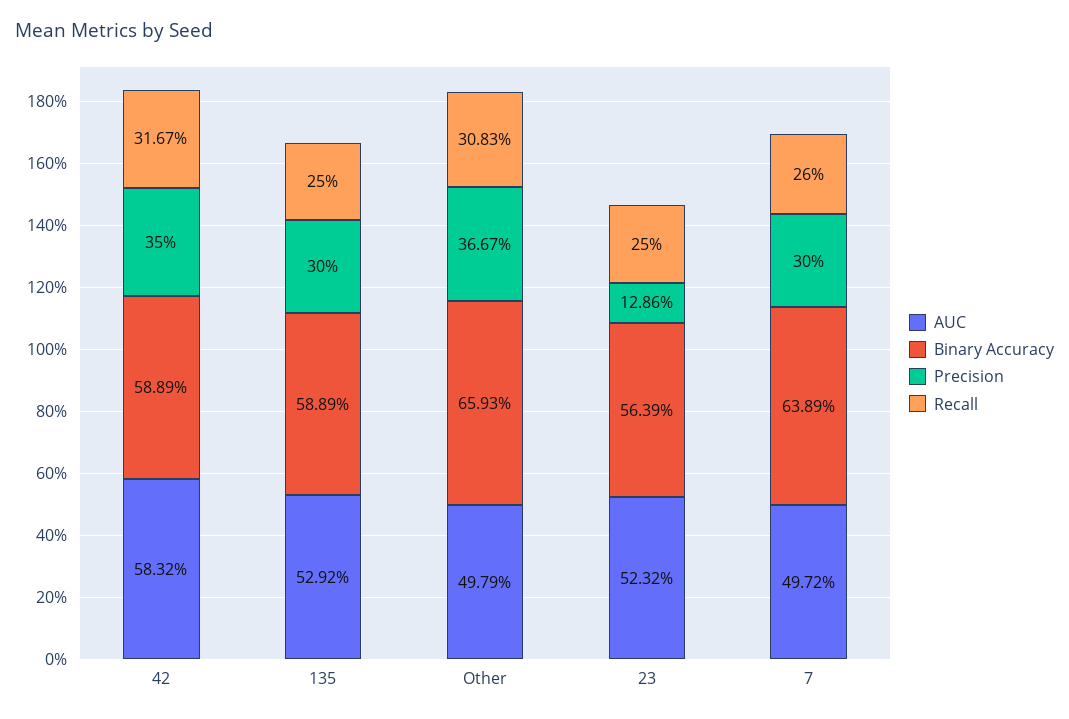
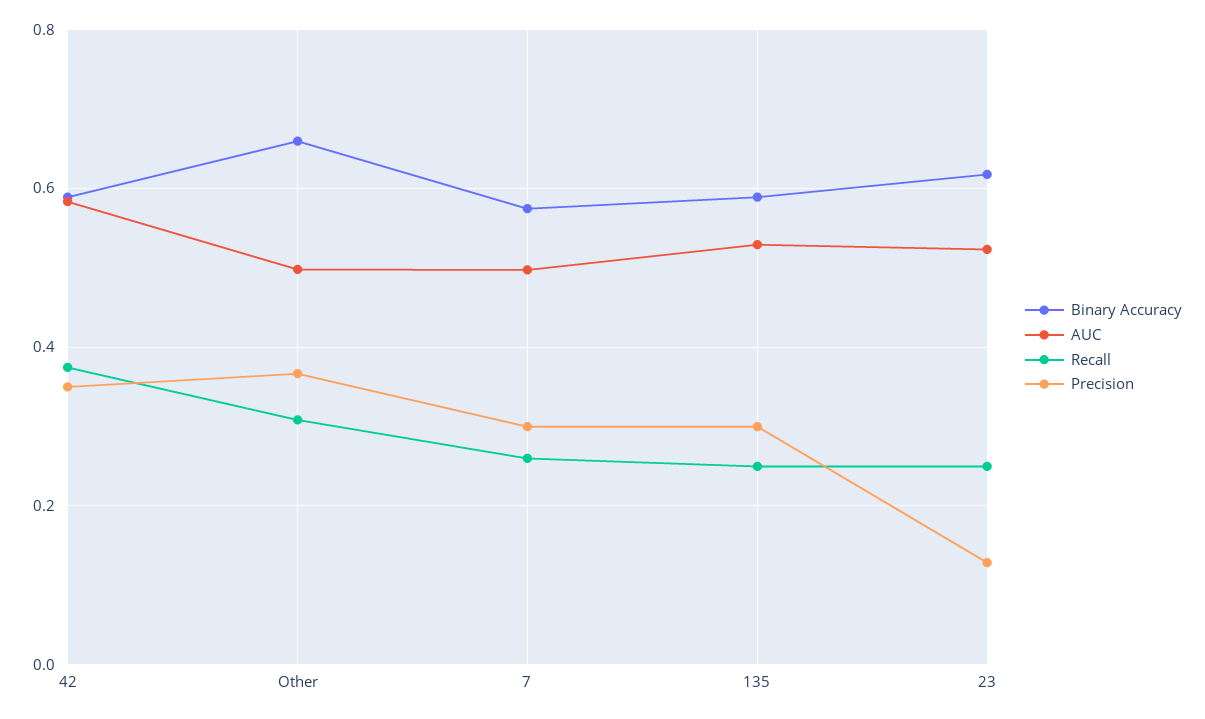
Recall, 42: 0.3167 -> 0.38
Binary Accuracy, 23: 0.5639 -> 0.62
Binary Accuracy, 7: 0.6389 -> 0.58

